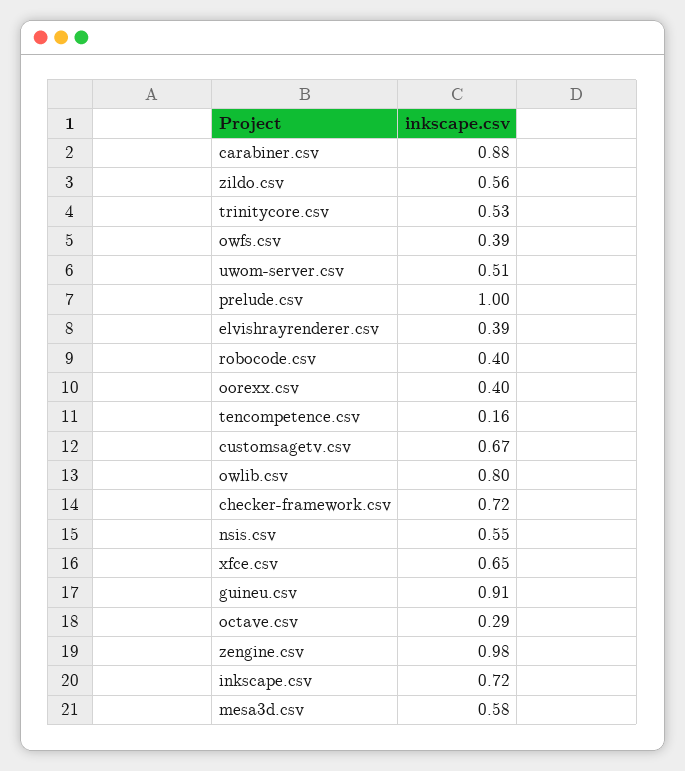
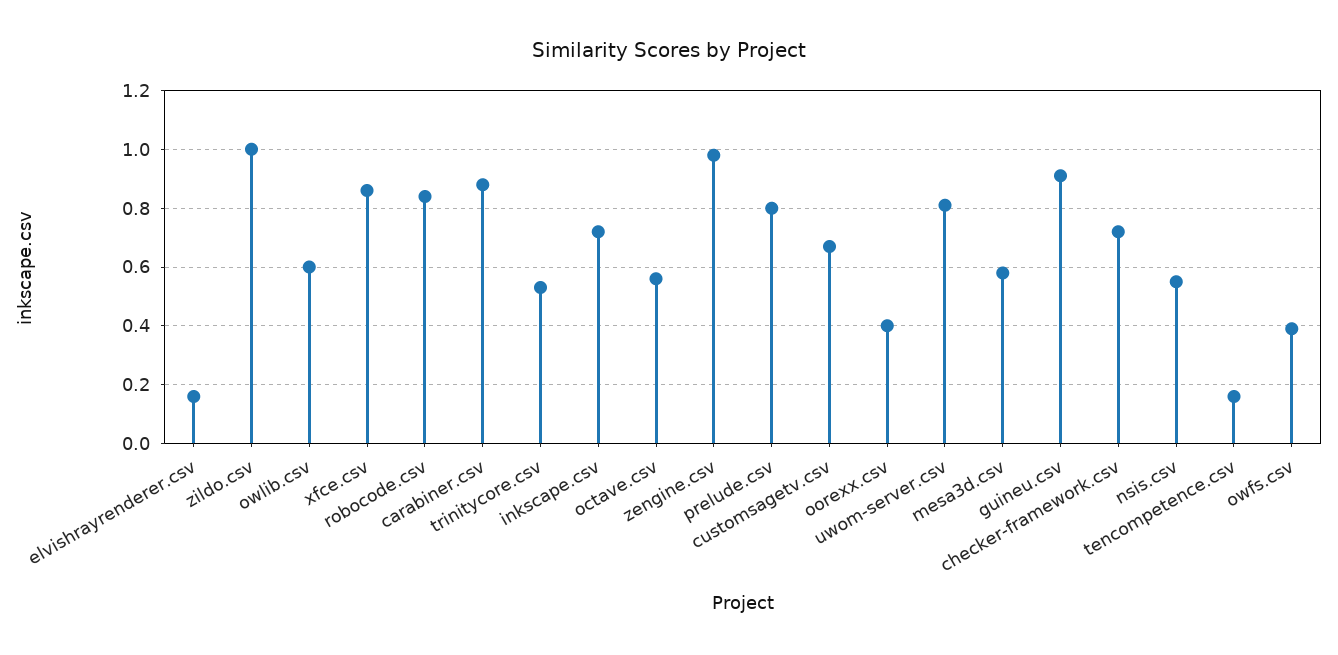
zildo.csv: 0.56 -> 1
uwom-server.csv: 0.51 -> 0.8
prelude.csv: 1 -> 0.8
elvishrayrenderer.csv: 0.39 -> 0.15
robocode.csv: 0.4 -> 0.85
owlib.csv: 0.8 -> 0.6
xfce.csv: 0.65 -> 0.85
octave.csv: 0.29 -> 0.55

